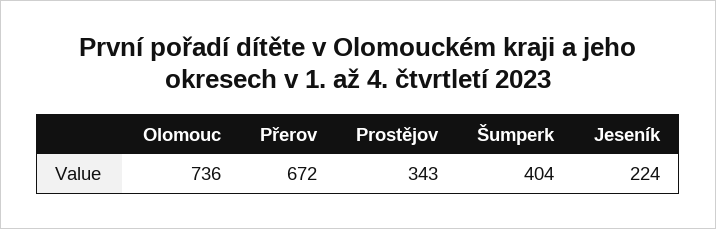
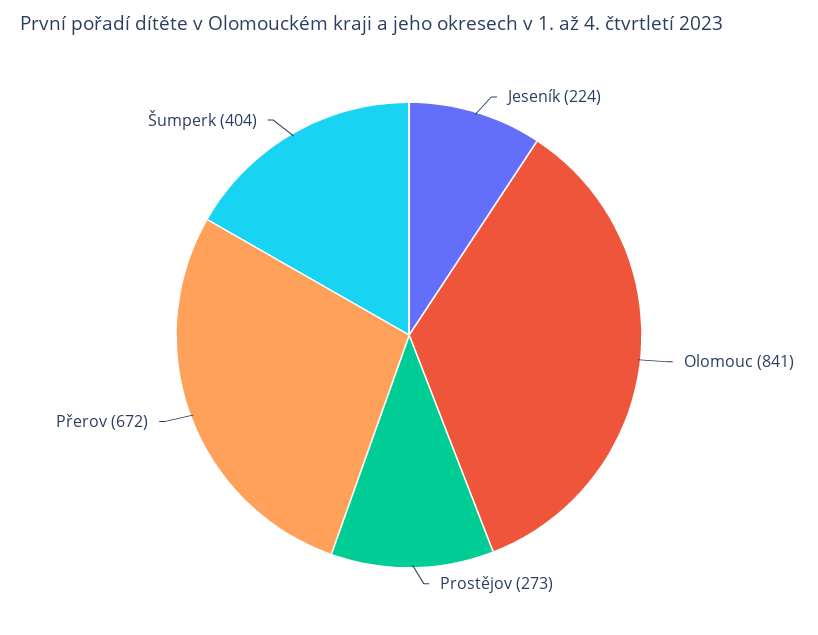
Olomouc: 736 -> 841
Prostějov: 343 -> 273

